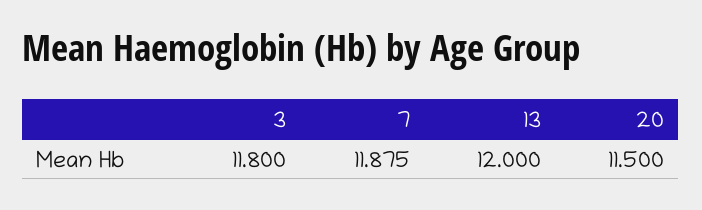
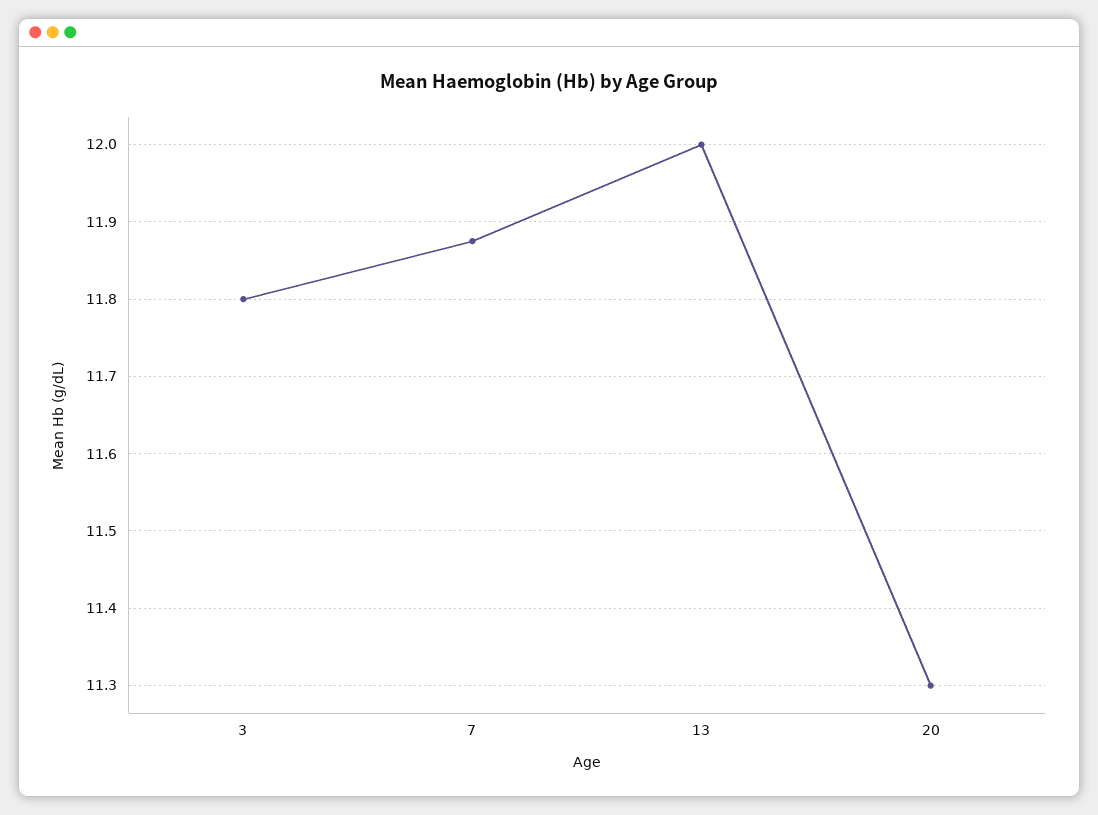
20: 11.5 -> 11.3

